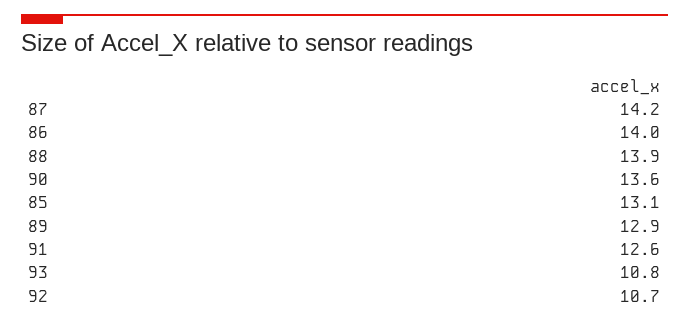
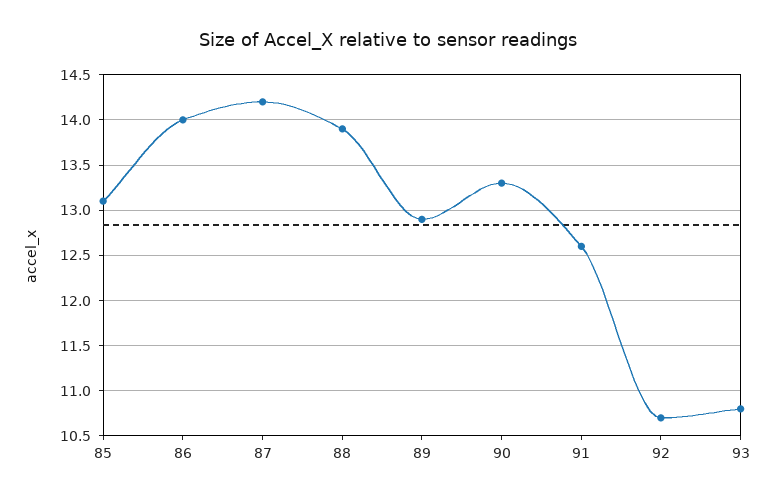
90: 13.6 -> 13.3

